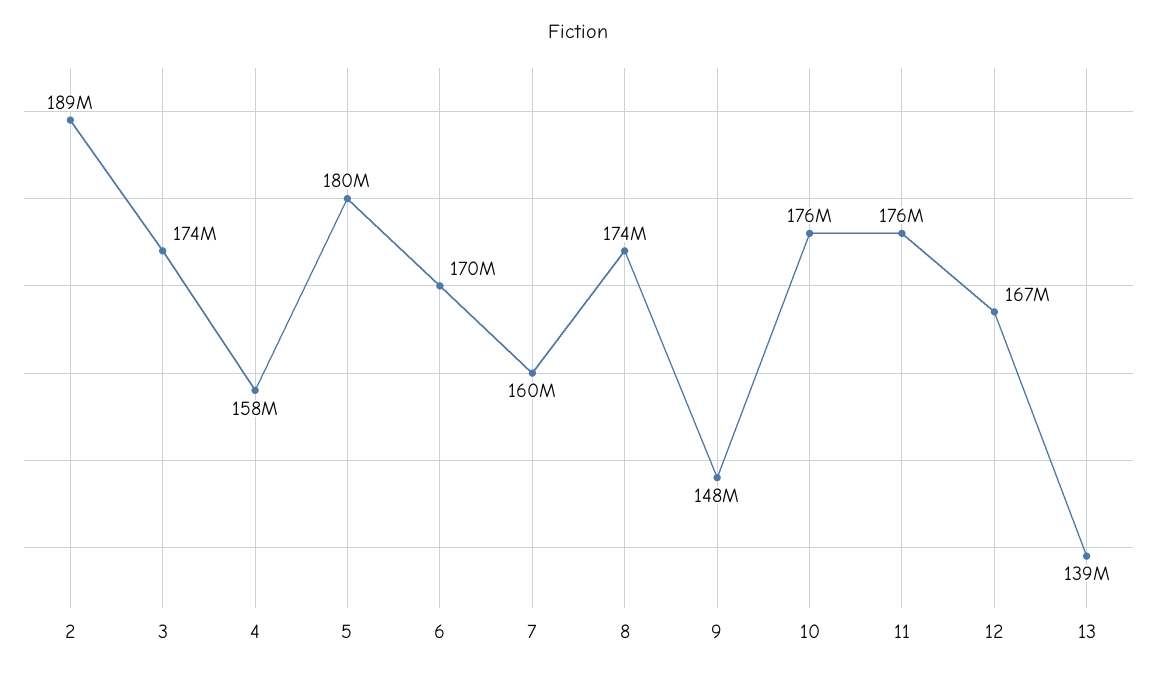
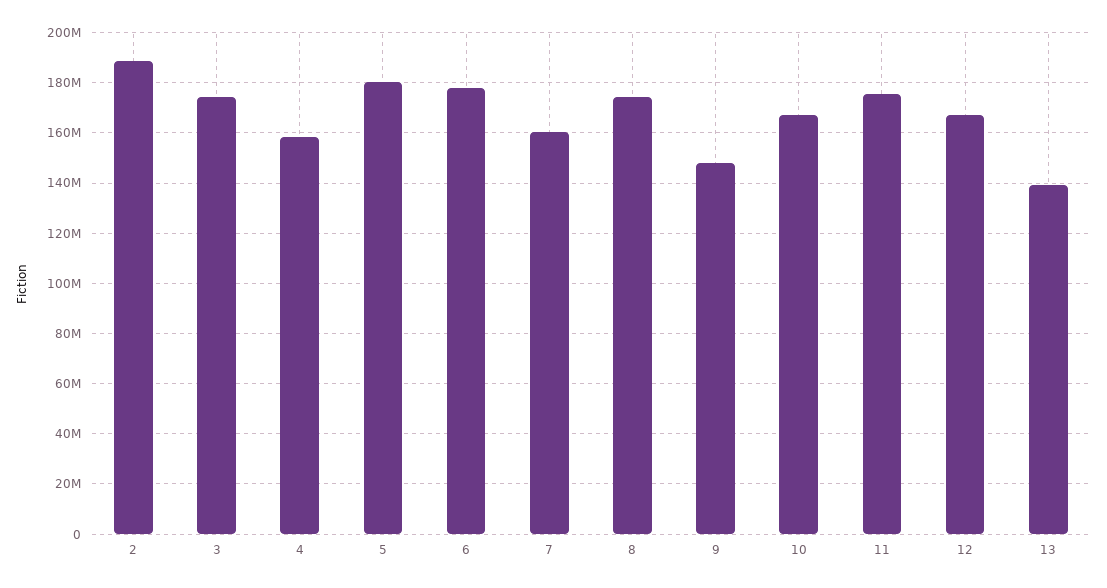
6: 170000000 -> 177500000
10: 176000000 -> 167500000

